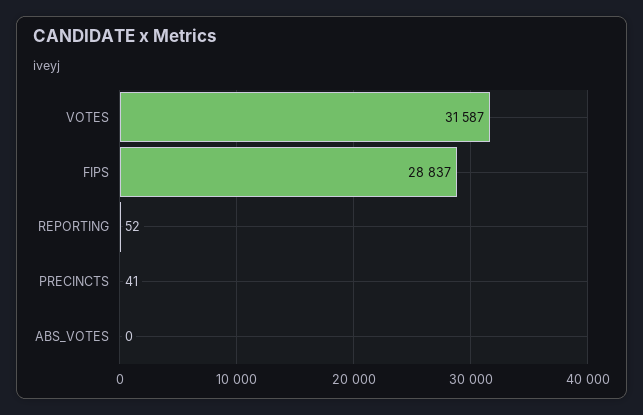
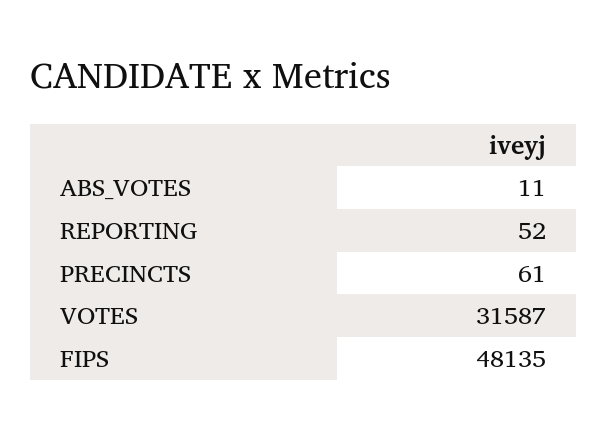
FIPS: 28837 -> 48135
PRECINCTS: 41 -> 61
ABS_VOTES: 0 -> 11

